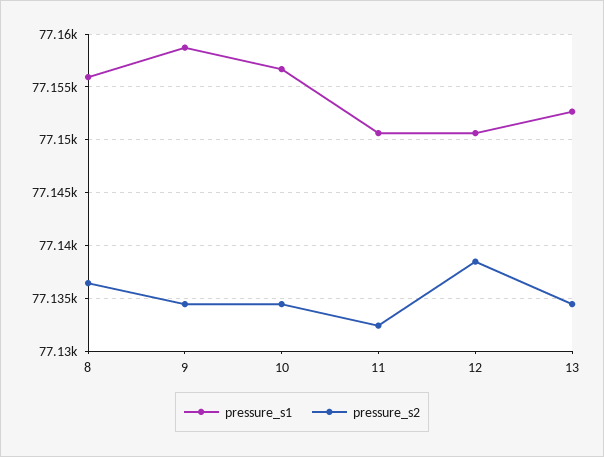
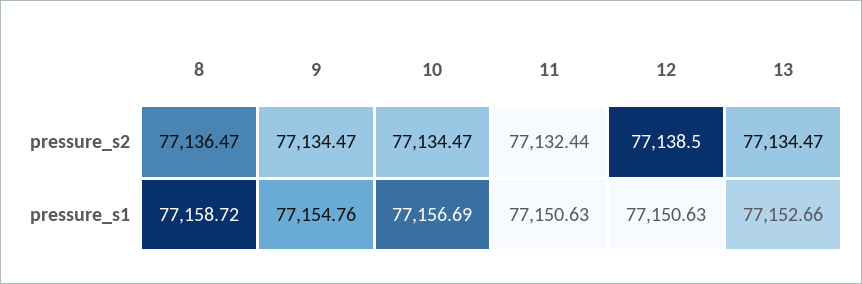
pressure_s1, 8: 77156 -> 77158.72
pressure_s1, 9: 77159 -> 77154.76

